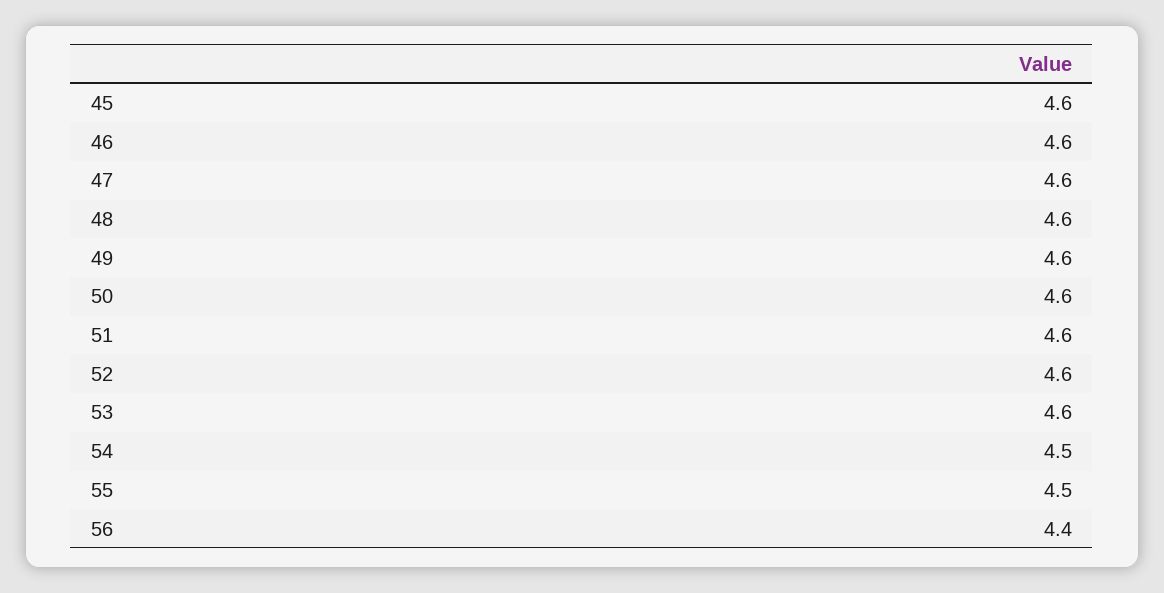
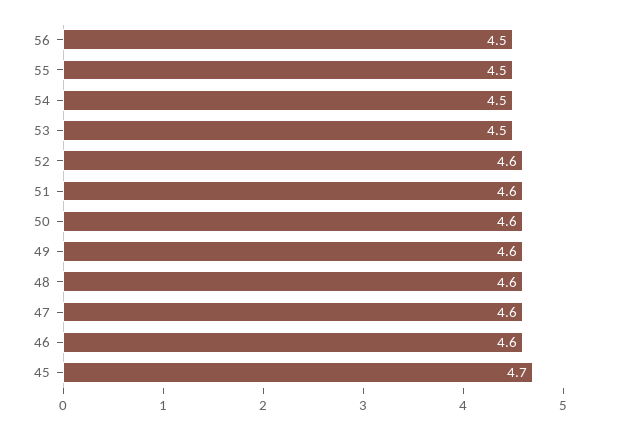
45: 4.6 -> 4.7
53: 4.6 -> 4.5
56: 4.4 -> 4.5

